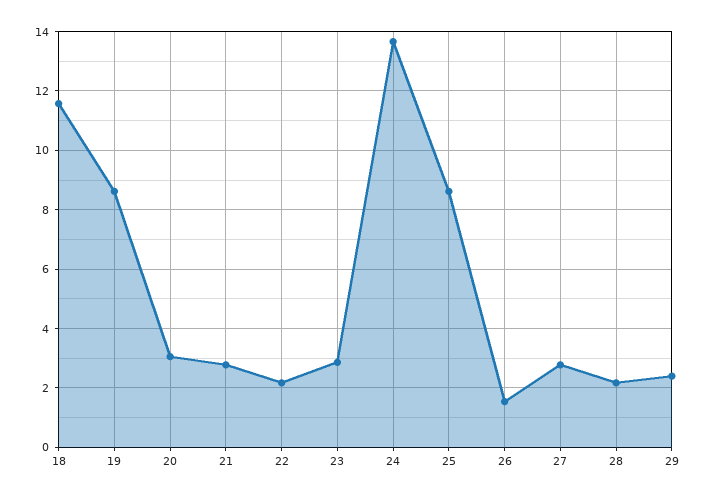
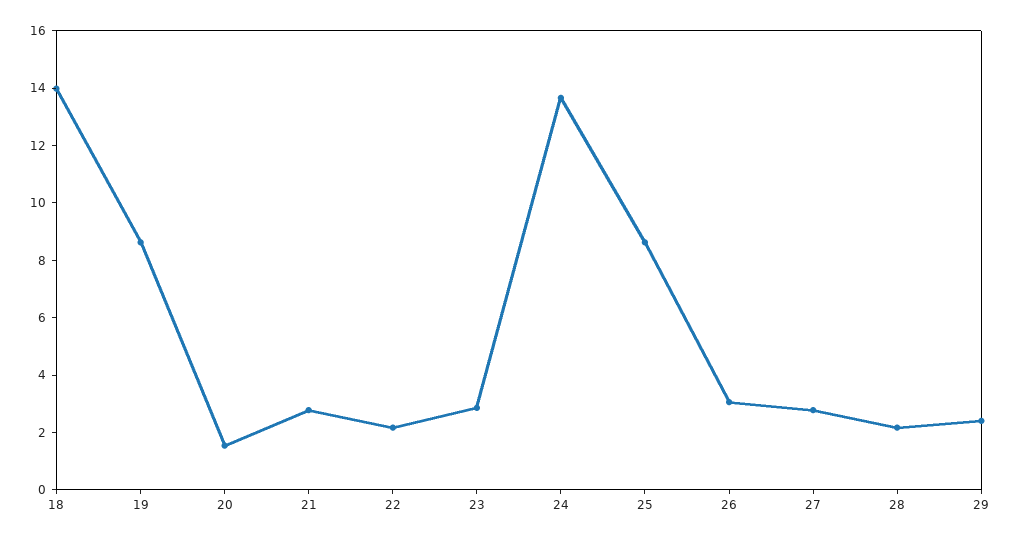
18: 11.5 -> 14
20: 3 -> 1.5
26: 1.5 -> 3

